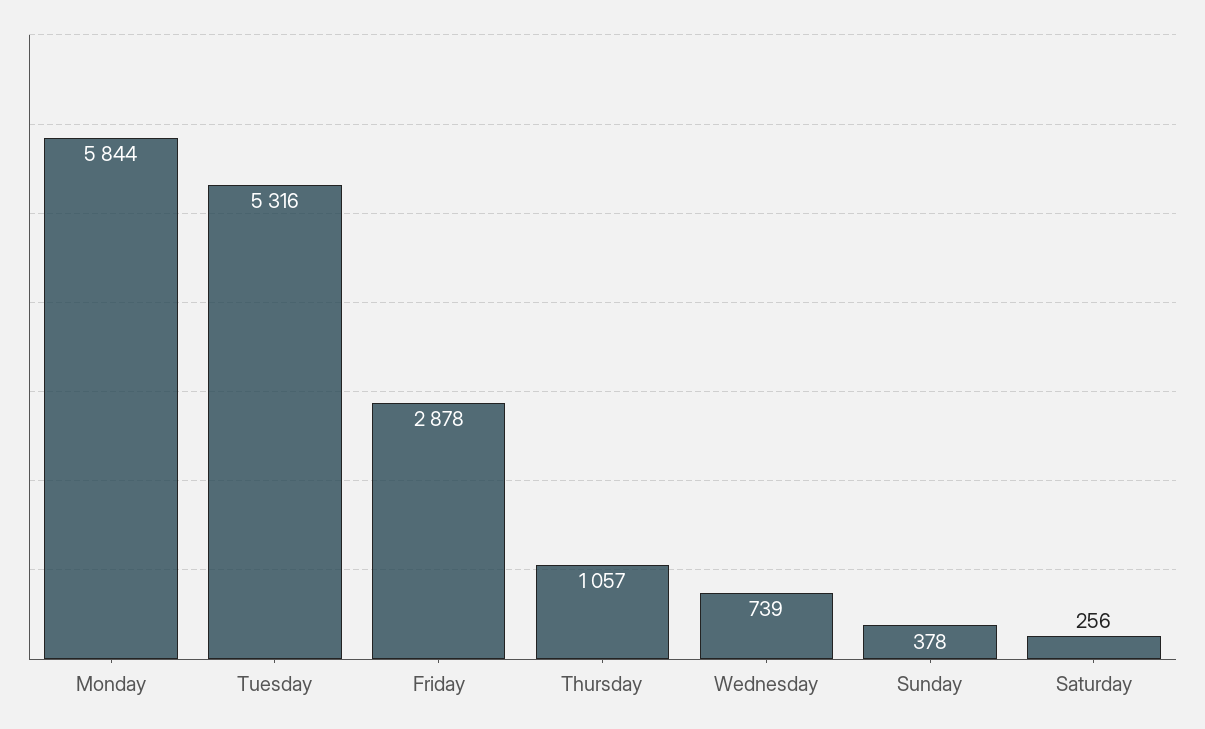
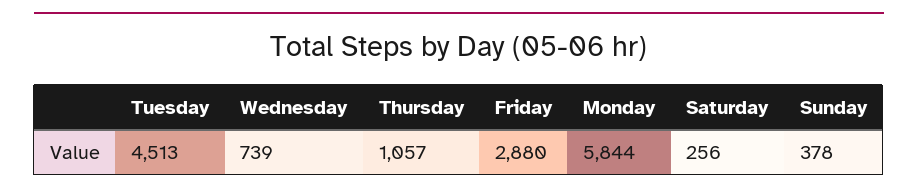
Tuesday: 5316 -> 4513
Friday: 2878 -> 2880

